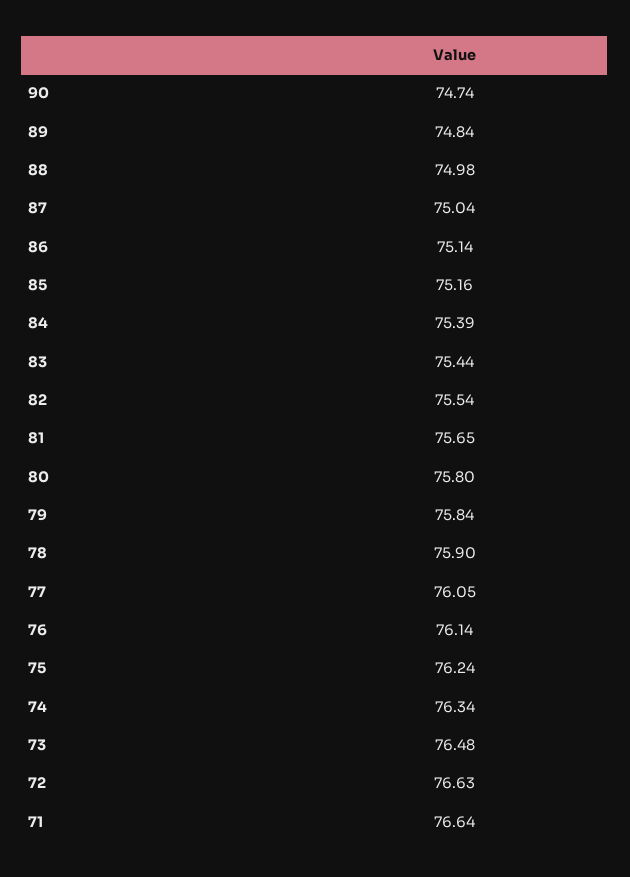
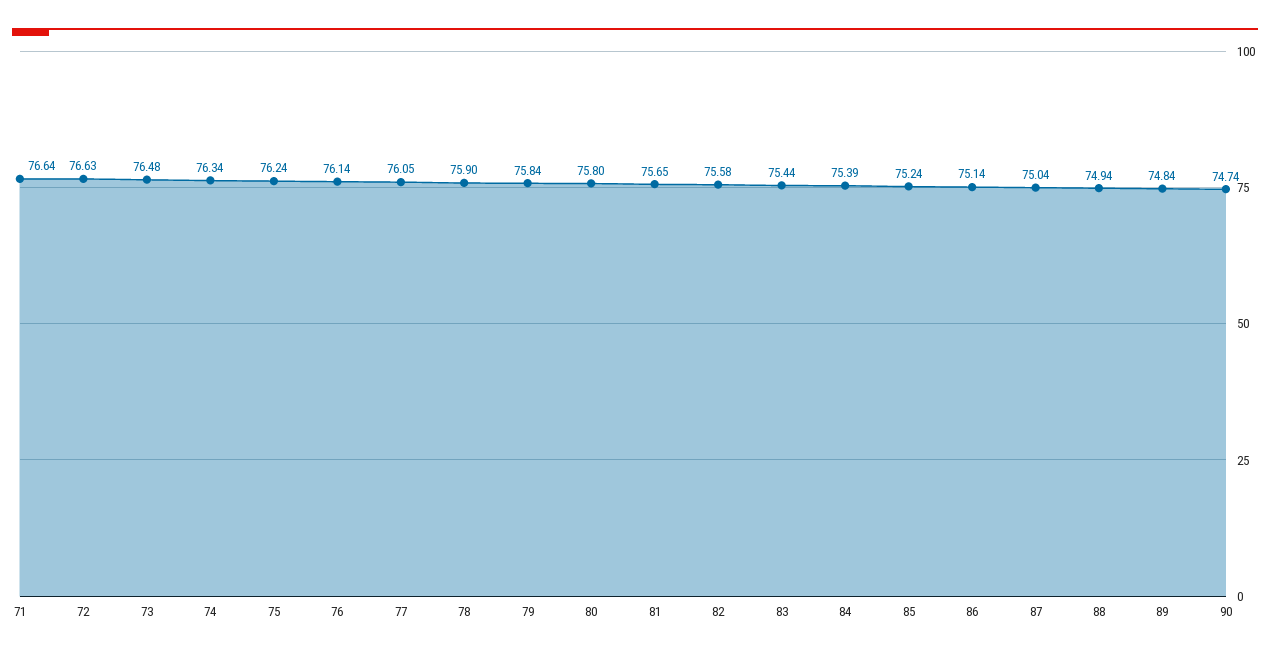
88: 74.98 -> 74.94
85: 75.16 -> 75.24
82: 75.54 -> 75.58

